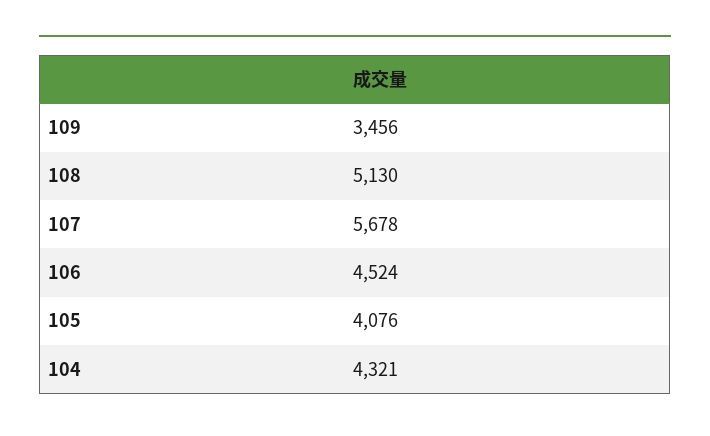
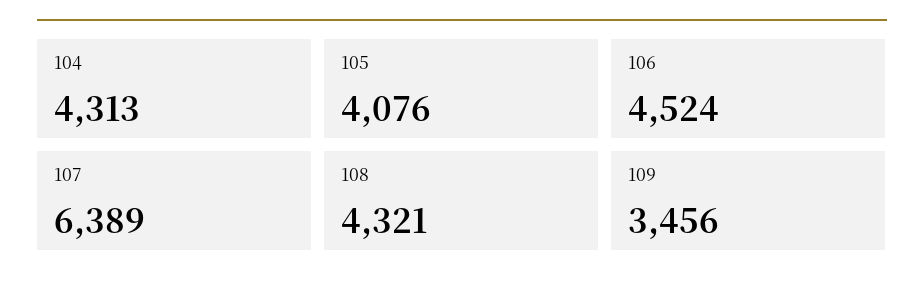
108: 5130 -> 4321
107: 5678 -> 6389
104: 4321 -> 4313

